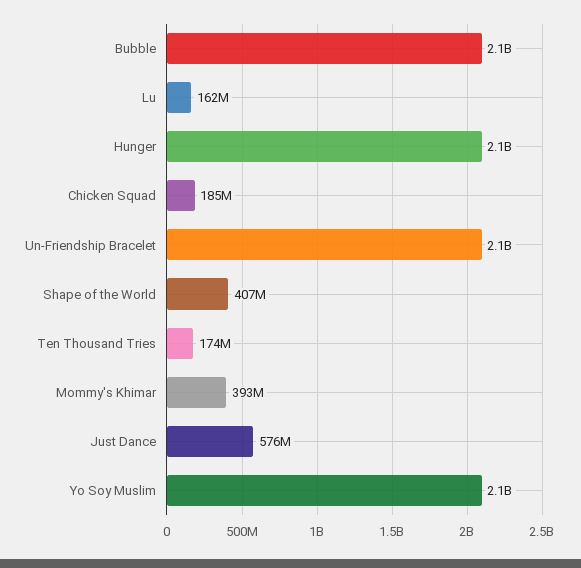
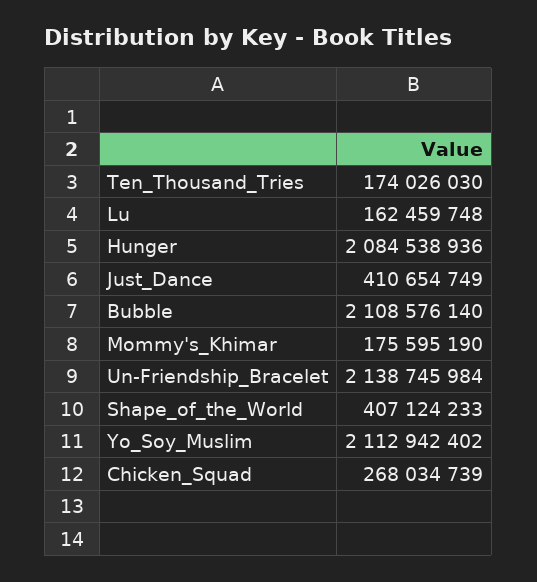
Chicken Squad: 185000000 -> 268034739
Mommy's Khimar: 393000000 -> 175595190
Just Dance: 576000000 -> 410654749

